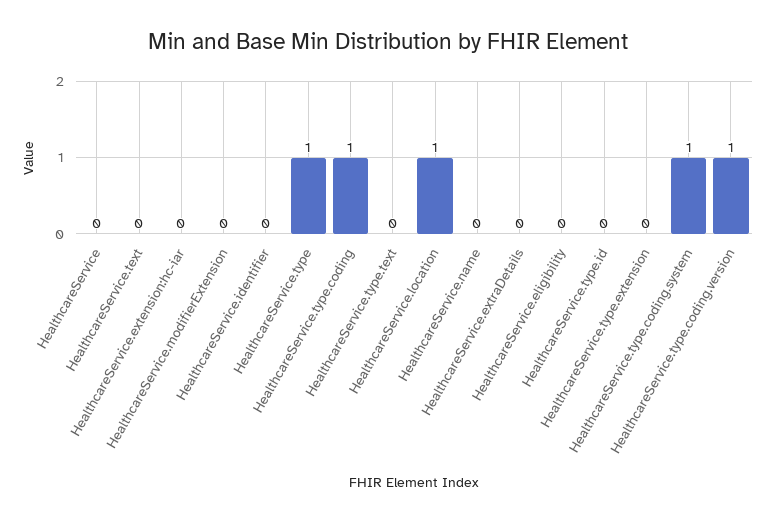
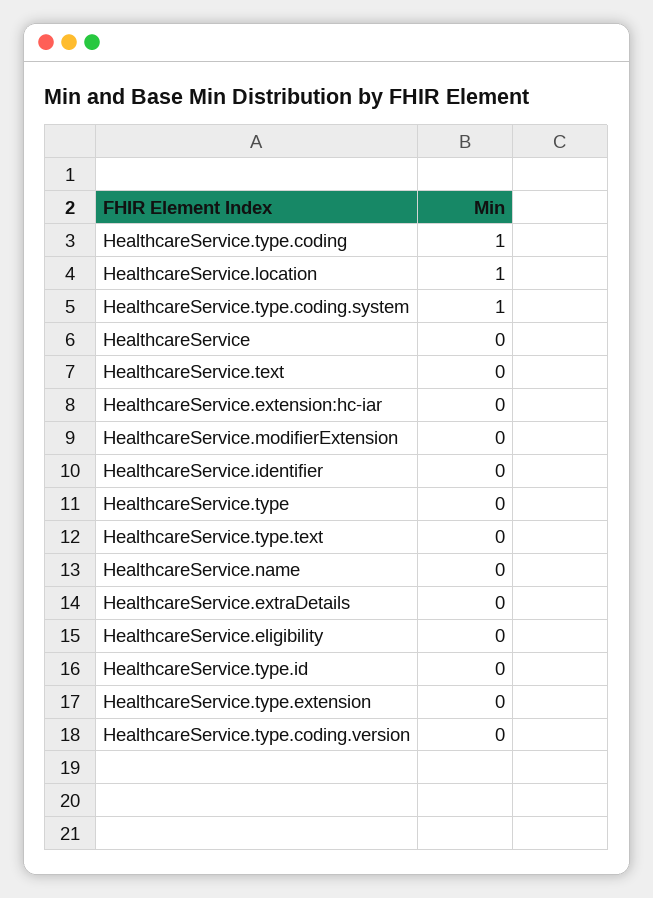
HealthcareService.type: 1 -> 0
HealthcareService.type.coding.version: 1 -> 0

